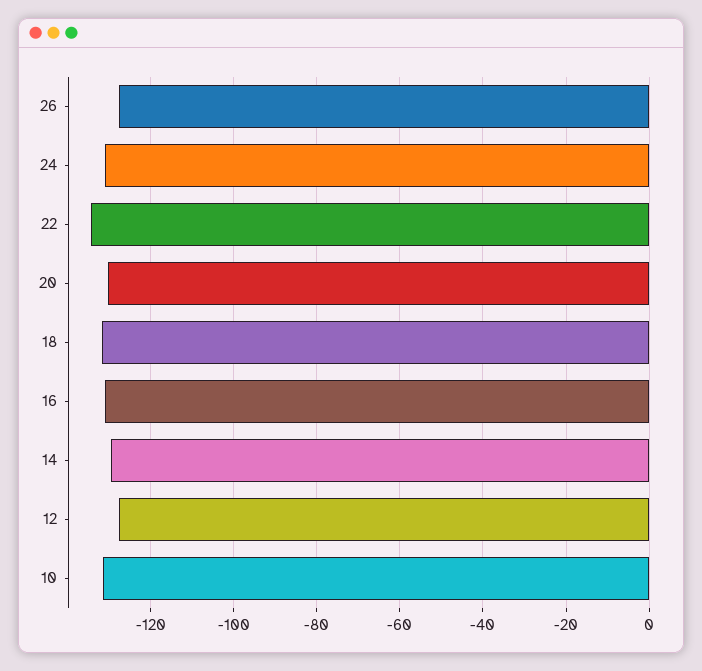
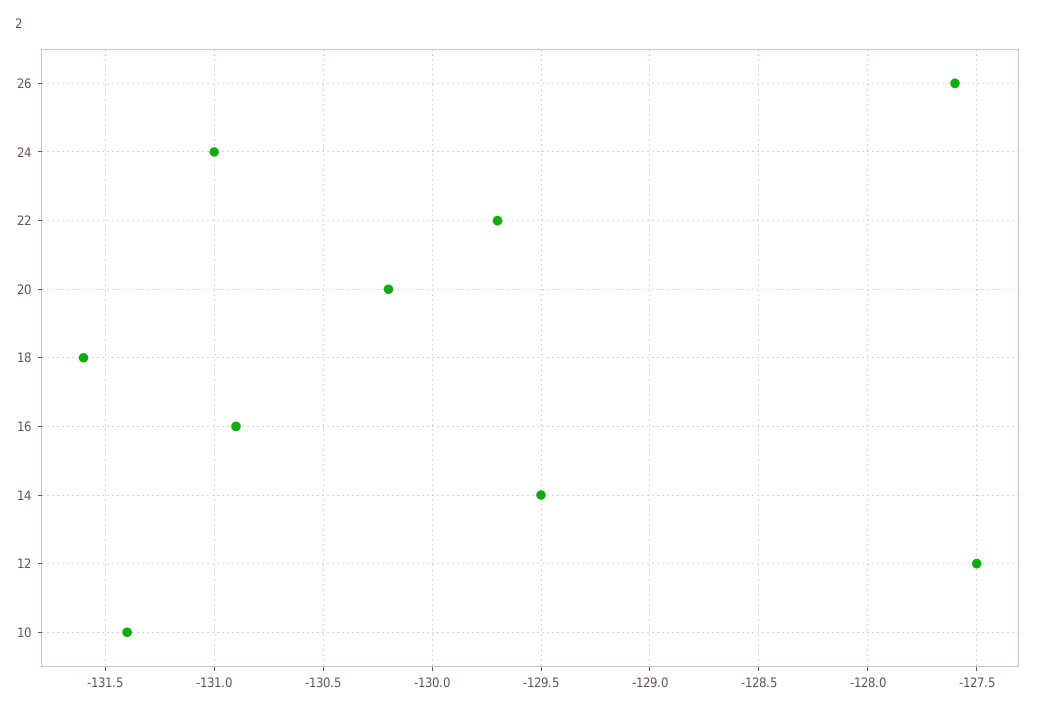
22: -134 -> -129.7

